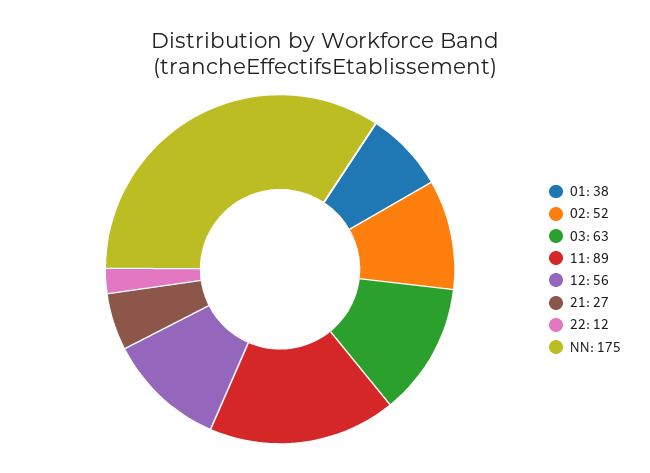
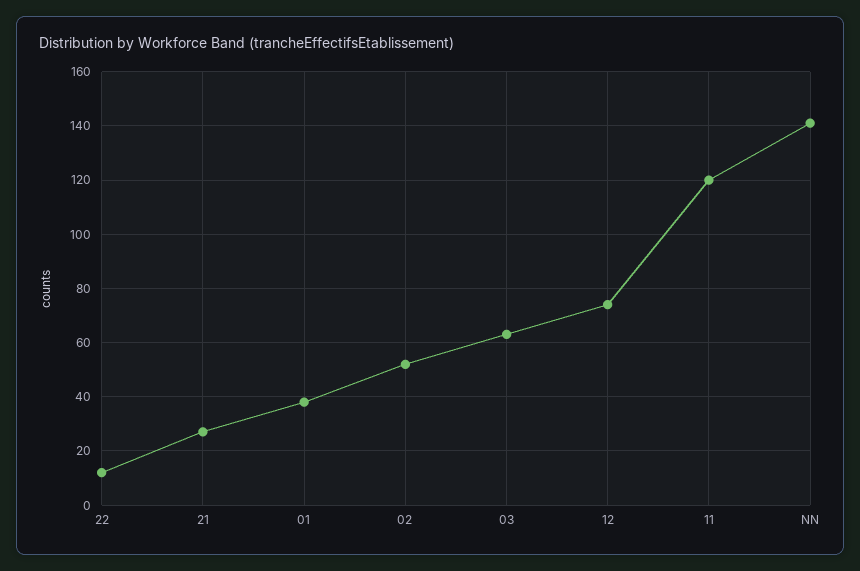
11: 89 -> 120
12: 56 -> 75
NN: 175 -> 140

